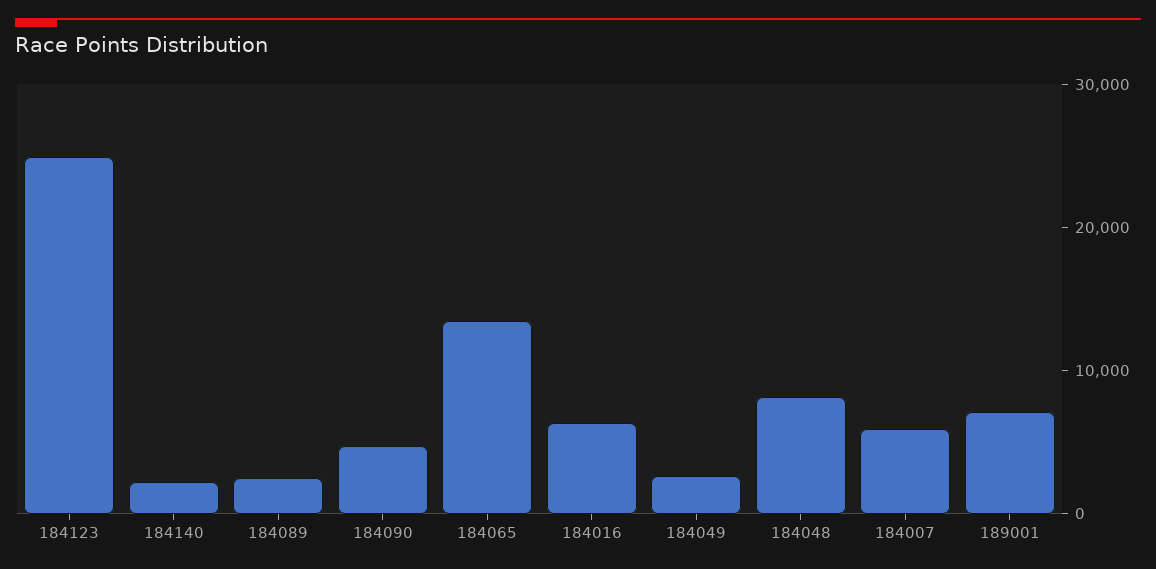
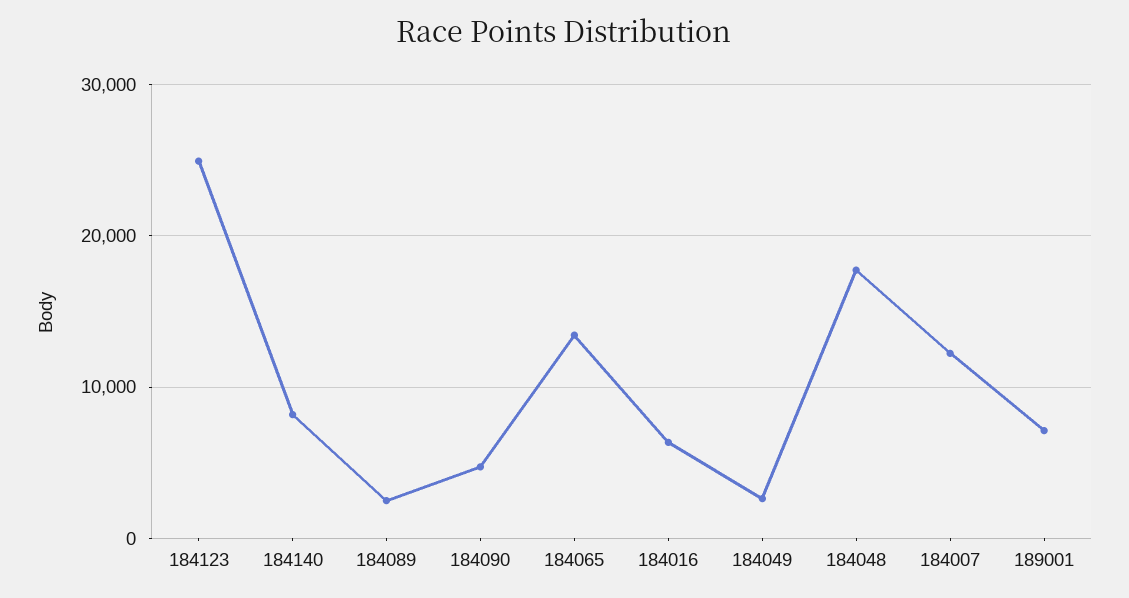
184140: 2000 -> 8000
184048: 8000 -> 18000
184007: 6000 -> 12000

